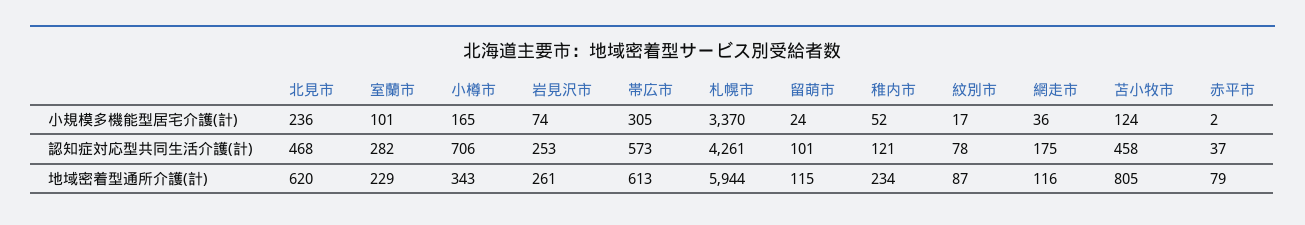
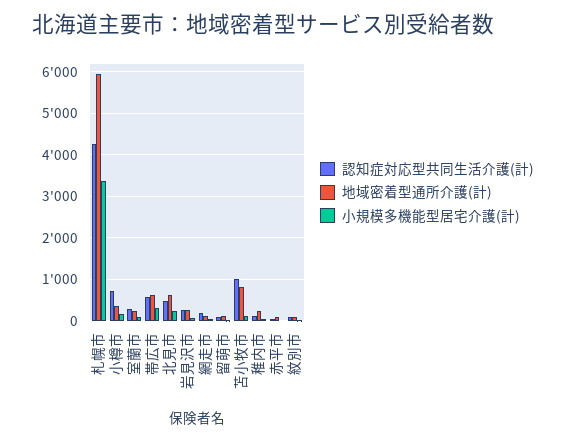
認知症対応型共同生活介護(計), 苫小牧市: 458 -> 1000

